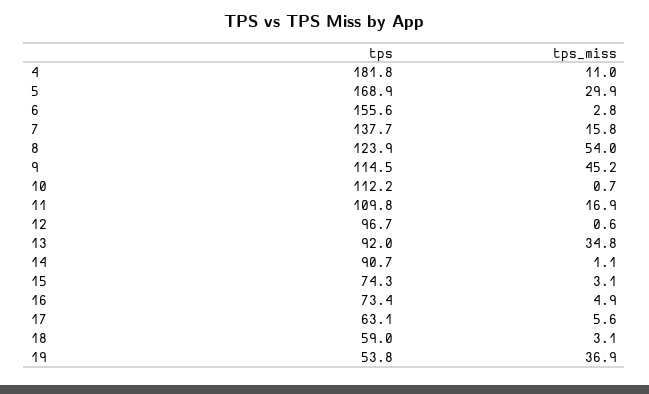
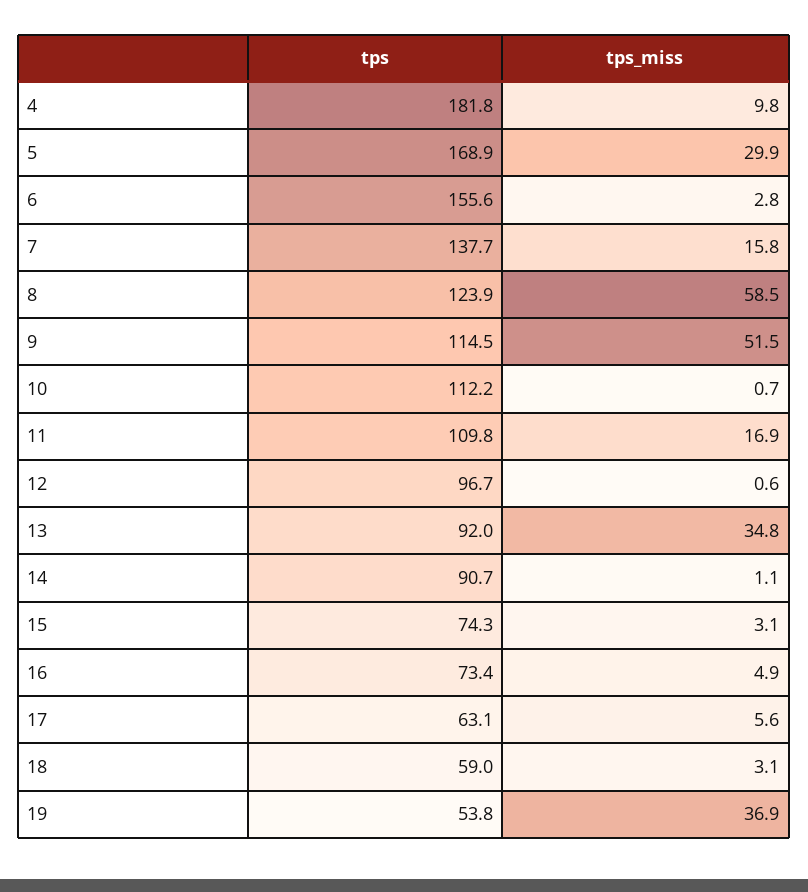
tps_miss, 4: 11 -> 9.8
tps_miss, 8: 54 -> 58.5
tps_miss, 9: 45.2 -> 51.5

